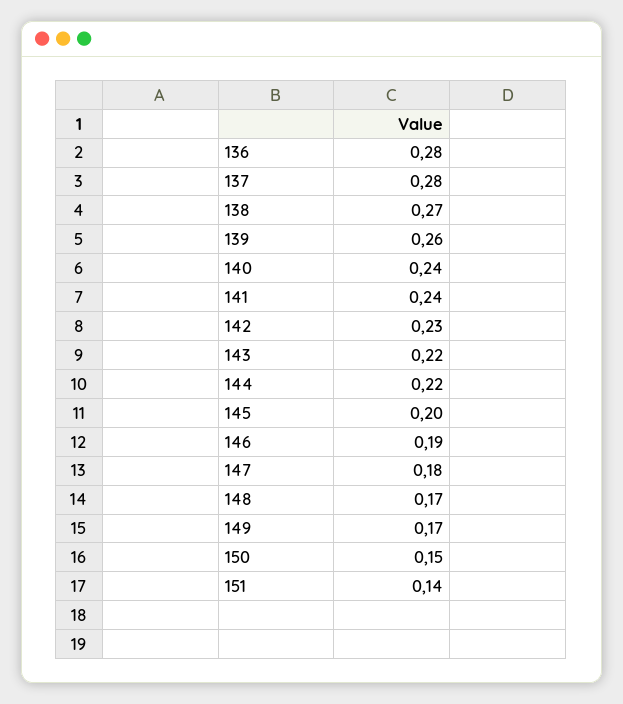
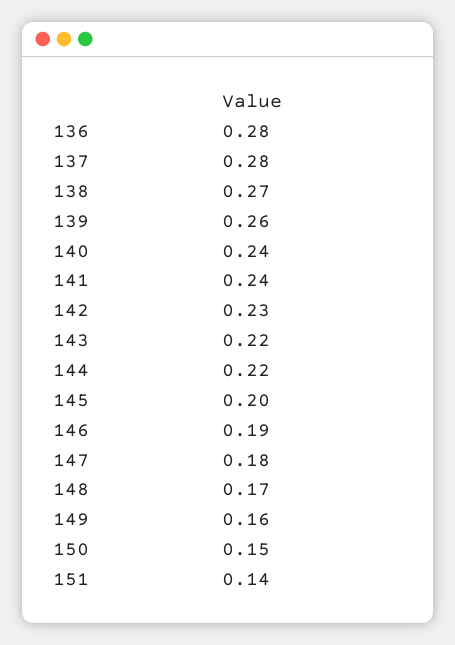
149: 0.17 -> 0.16

